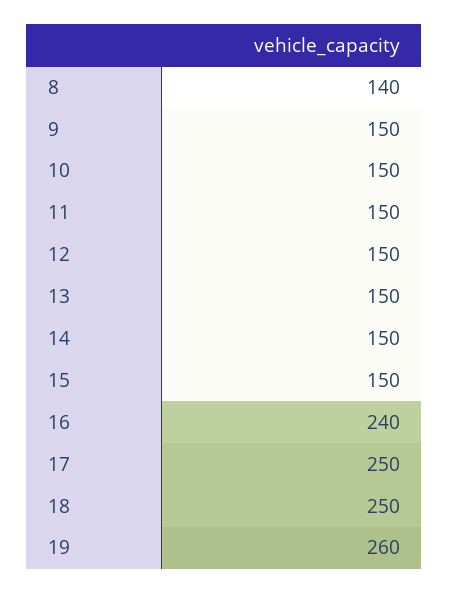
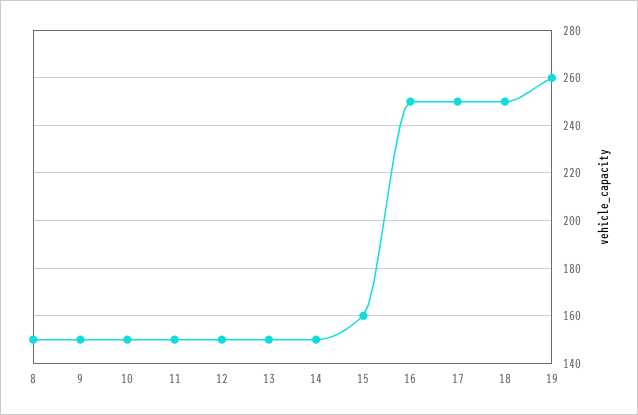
8: 140 -> 150
15: 150 -> 160
16: 240 -> 250

